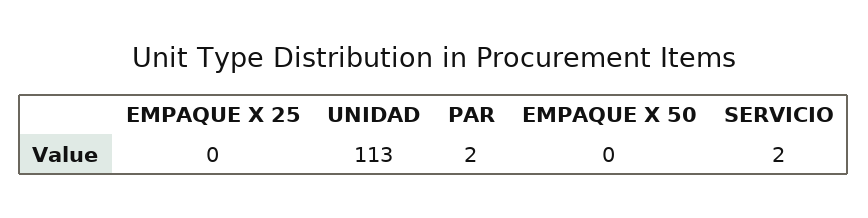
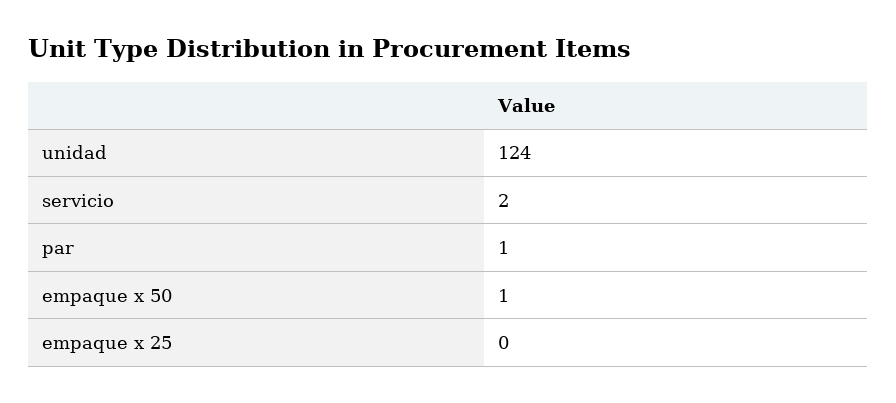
UNIDAD: 113 -> 124
PAR: 2 -> 1
EMPAQUE X 50: 0 -> 1

